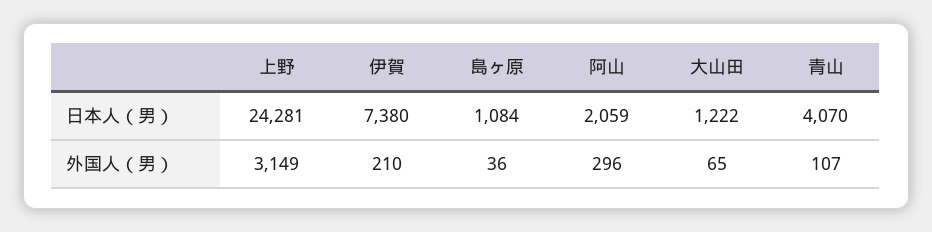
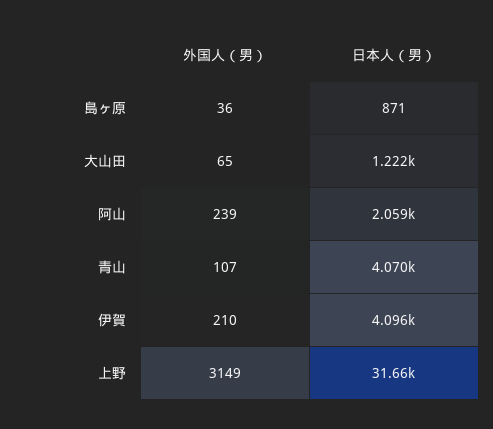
上野, 日本人（男）: 24281 -> 31660
伊賀, 日本人（男）: 7380 -> 4096
島ヶ原, 日本人（男）: 1084 -> 871
阿山, 外国人（男）: 296 -> 239

